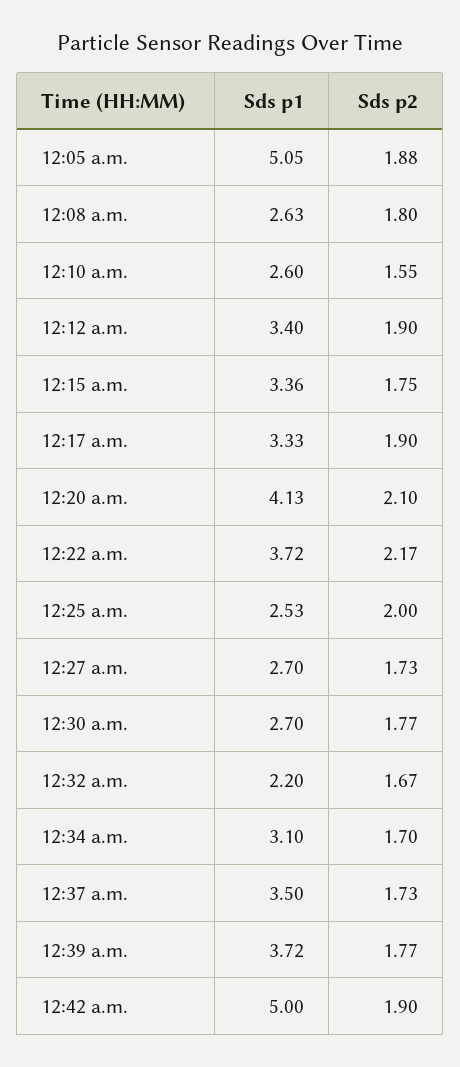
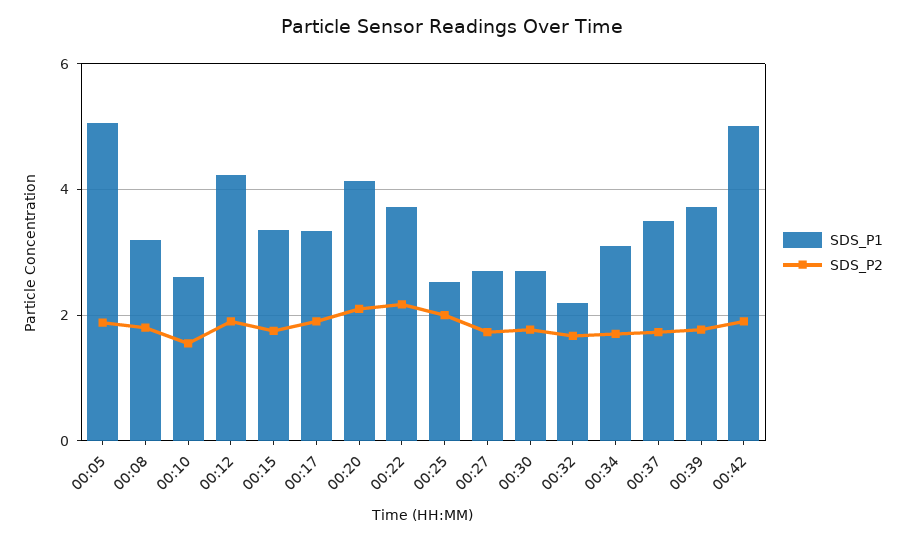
Sds p1, 12:08 a.m.: 2.63 -> 3.2
Sds p1, 12:12 a.m.: 3.4 -> 4.2

